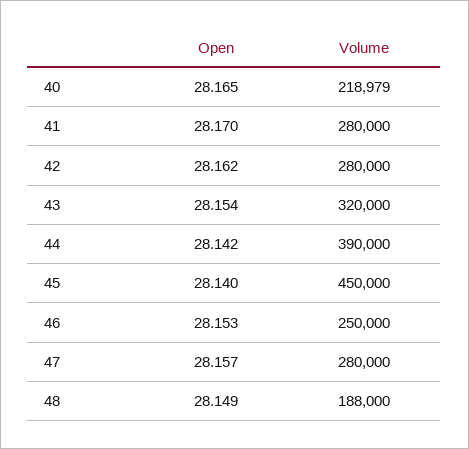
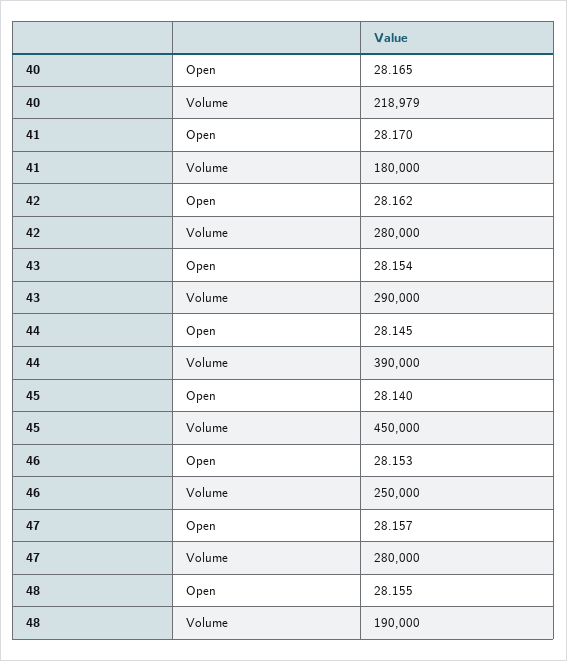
Volume, 41: 280000 -> 180000
Volume, 43: 320000 -> 290000
Open, 44: 28.142 -> 28.145
Open, 48: 28.149 -> 28.155
Volume, 48: 188000 -> 190000

